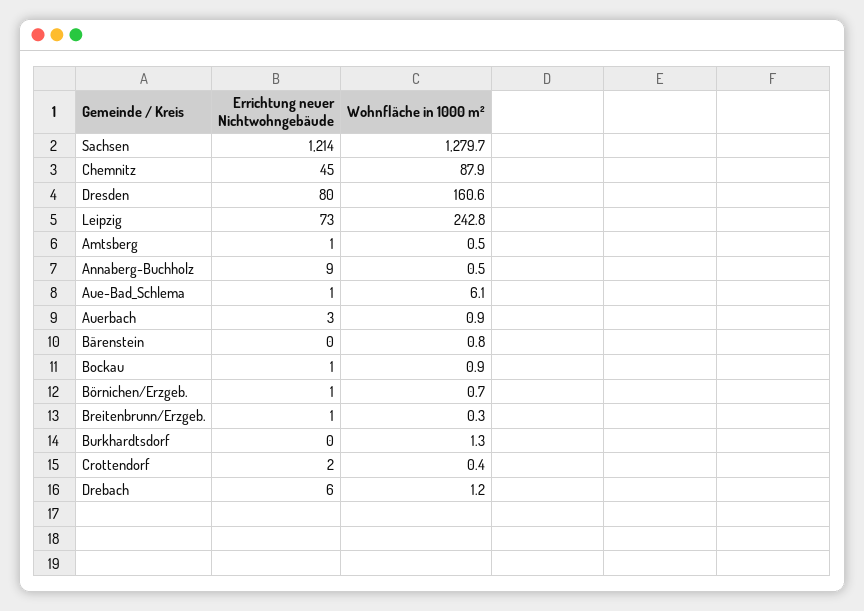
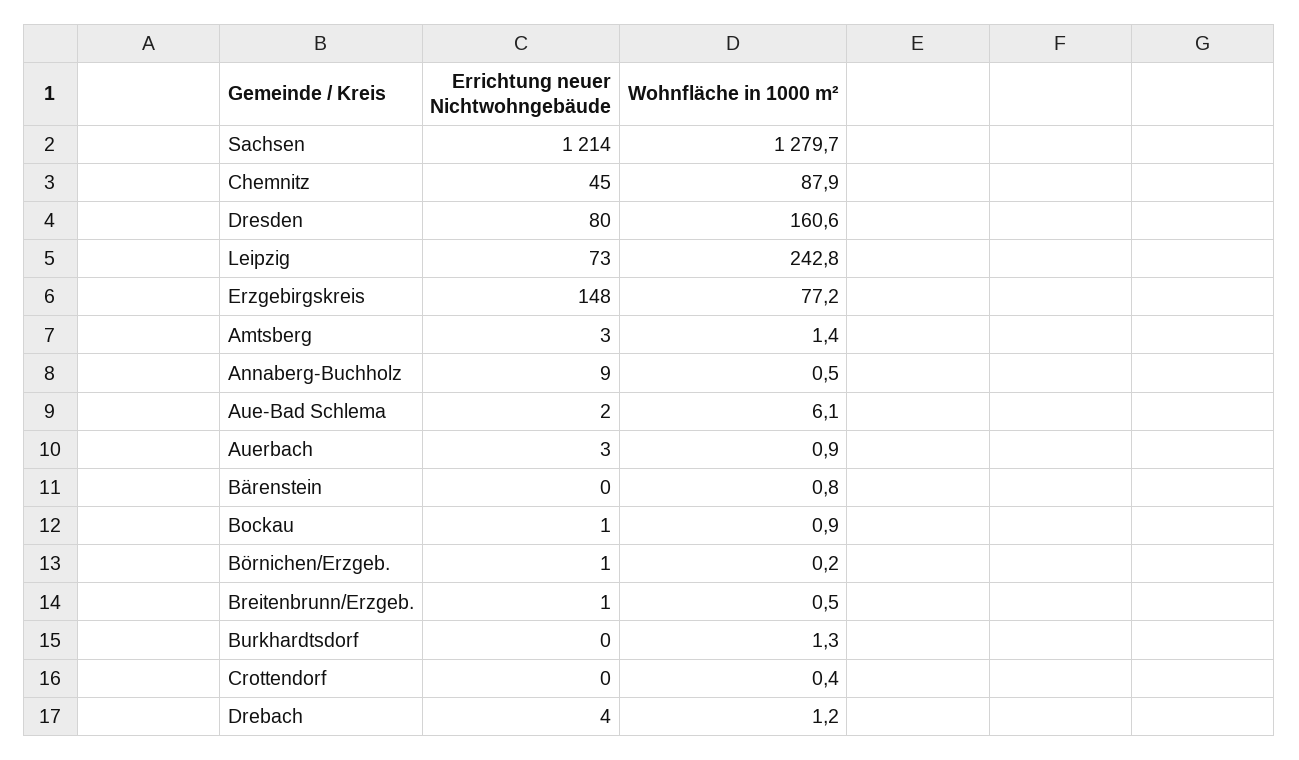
Errichtung neuer Nichtwohngebäude, Amtsberg: 1 -> 3
Wohnfläche in 1000 m², Amtsberg: 0.5 -> 1.4
Errichtung neuer Nichtwohngebäude, Aue-Bad_Schlema: 1 -> 2
Wohnfläche in 1000 m², Börnichen/Erzgeb.: 0.7 -> 0.2
Wohnfläche in 1000 m², Breitenbrunn/Erzgeb.: 0.3 -> 0.5
Errichtung neuer Nichtwohngebäude, Crottendorf: 2 -> 0
Errichtung neuer Nichtwohngebäude, Drebach: 6 -> 4
Errichtung neuer Nichtwohngebäude, Erzgebirgskreis: none -> 148
Wohnfläche in 1000 m², Erzgebirgskreis: none -> 77.2

